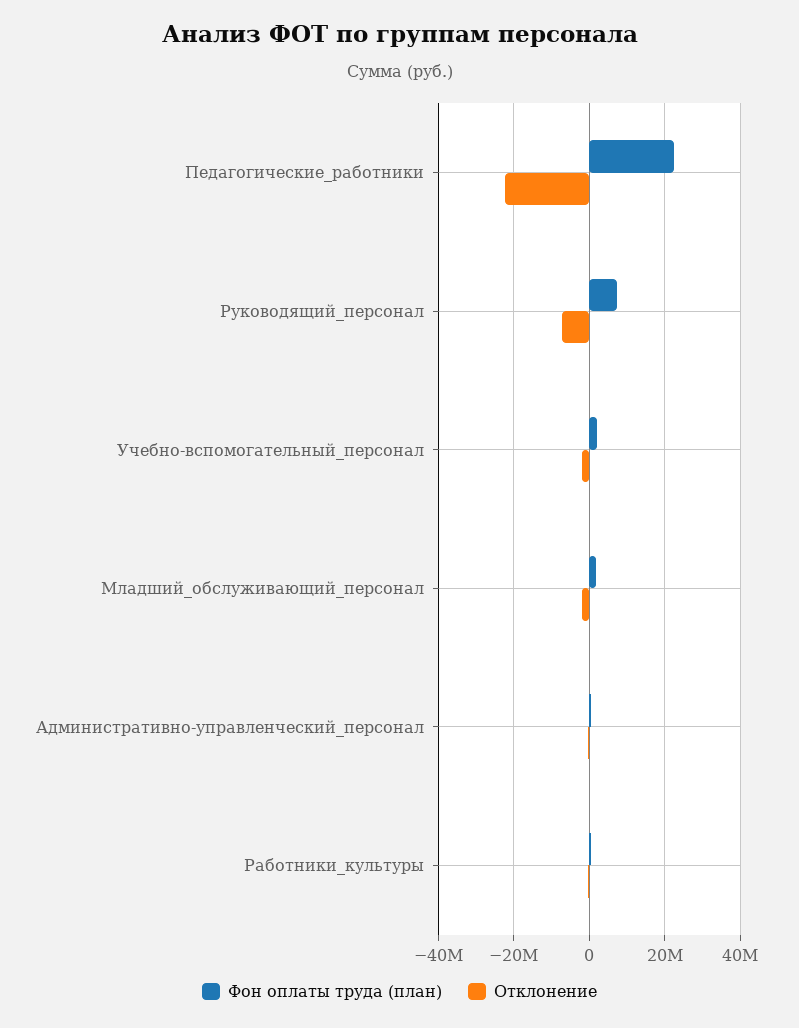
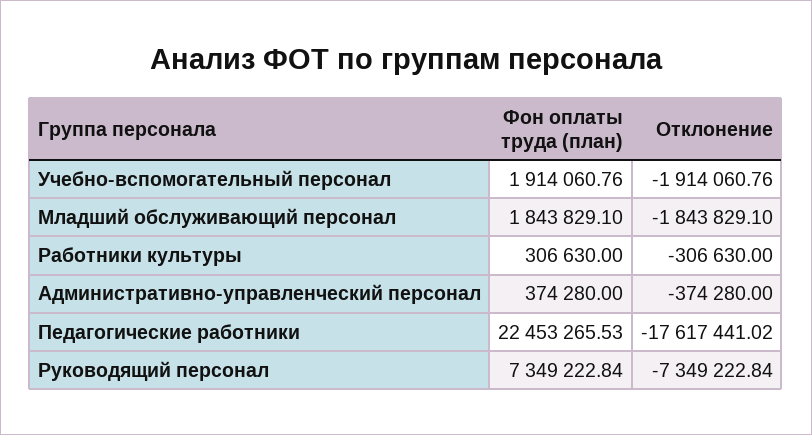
Отклонение, Педагогические_работники: -22000000 -> -17617441.02

